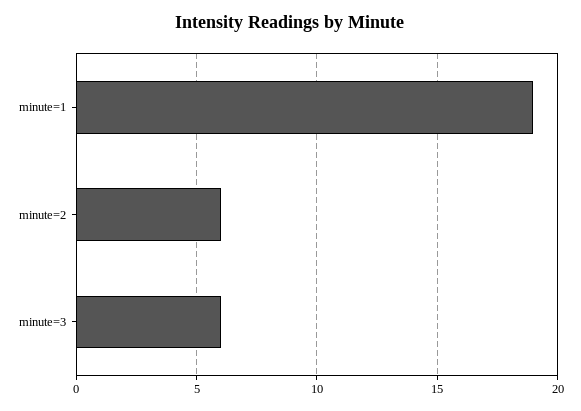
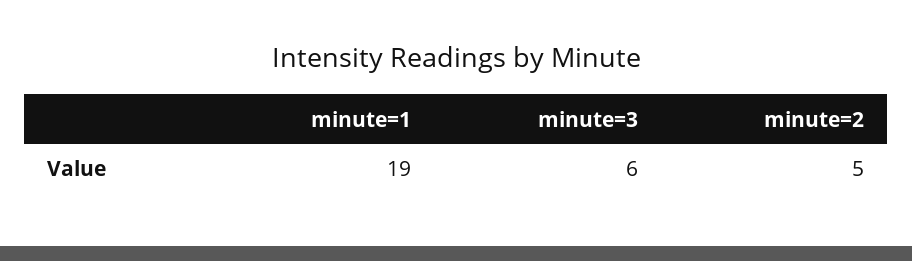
minute=2: 6 -> 5

